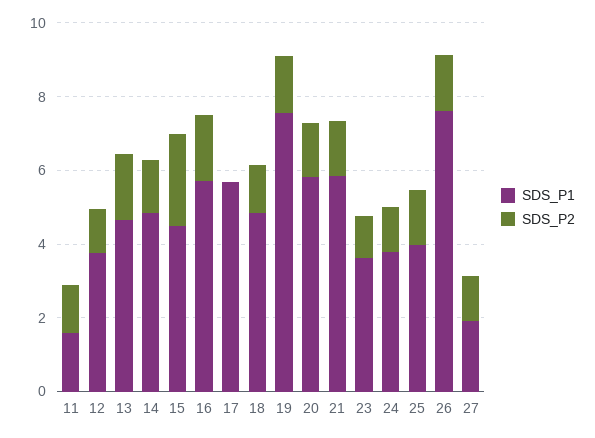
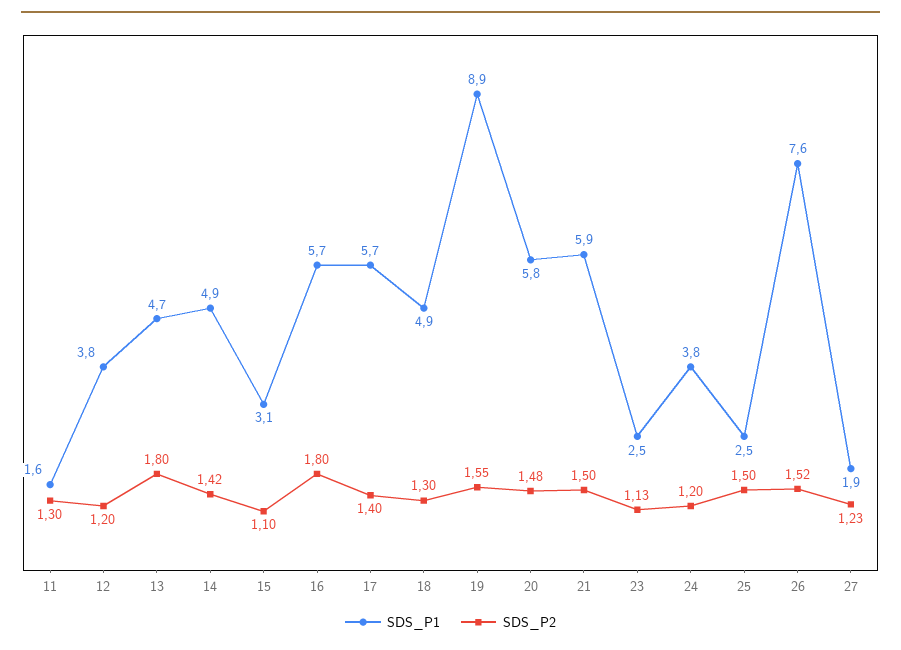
SDS_P1, 15: 4.5 -> 3.1
SDS_P2, 15: 2.5 -> 1.1
SDS_P2, 17: 0 -> 1.4
SDS_P1, 19: 7.5 -> 8.9
SDS_P1, 23: 3.5 -> 2.5
SDS_P1, 25: 4 -> 2.5

